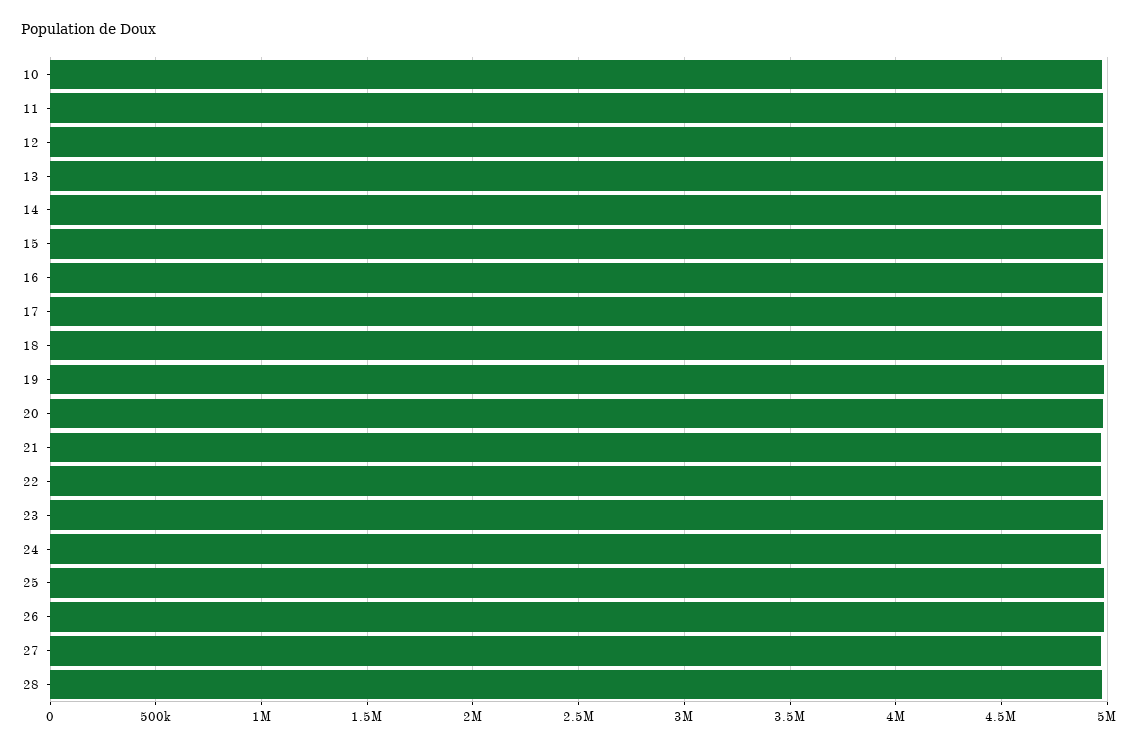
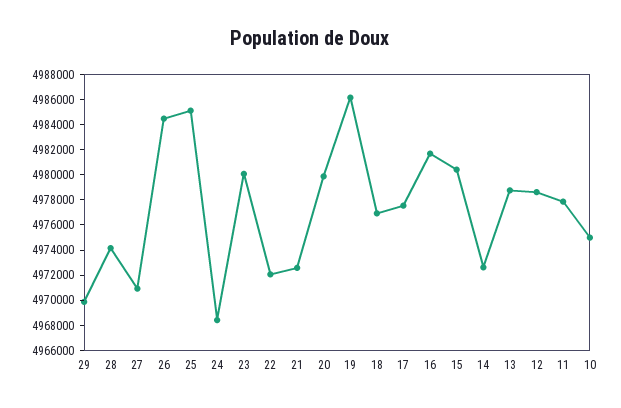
29: none -> 4970000

